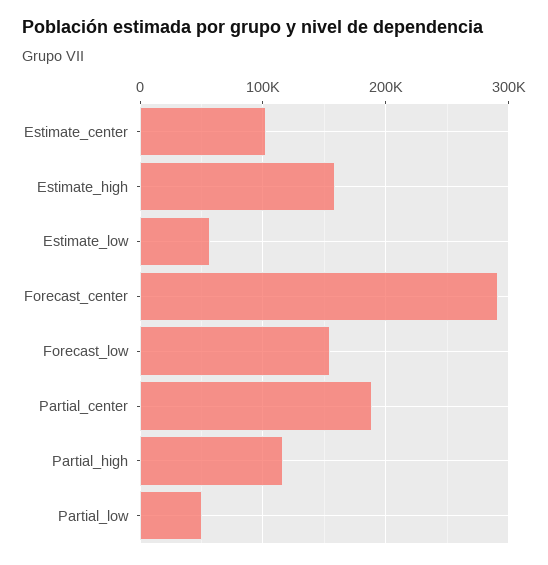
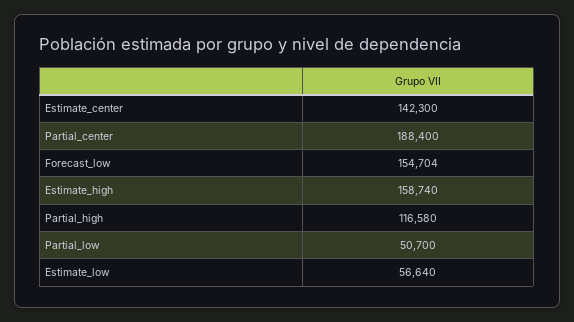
Estimate_center: 100000 -> 142300
Forecast_center: 290000 -> none

